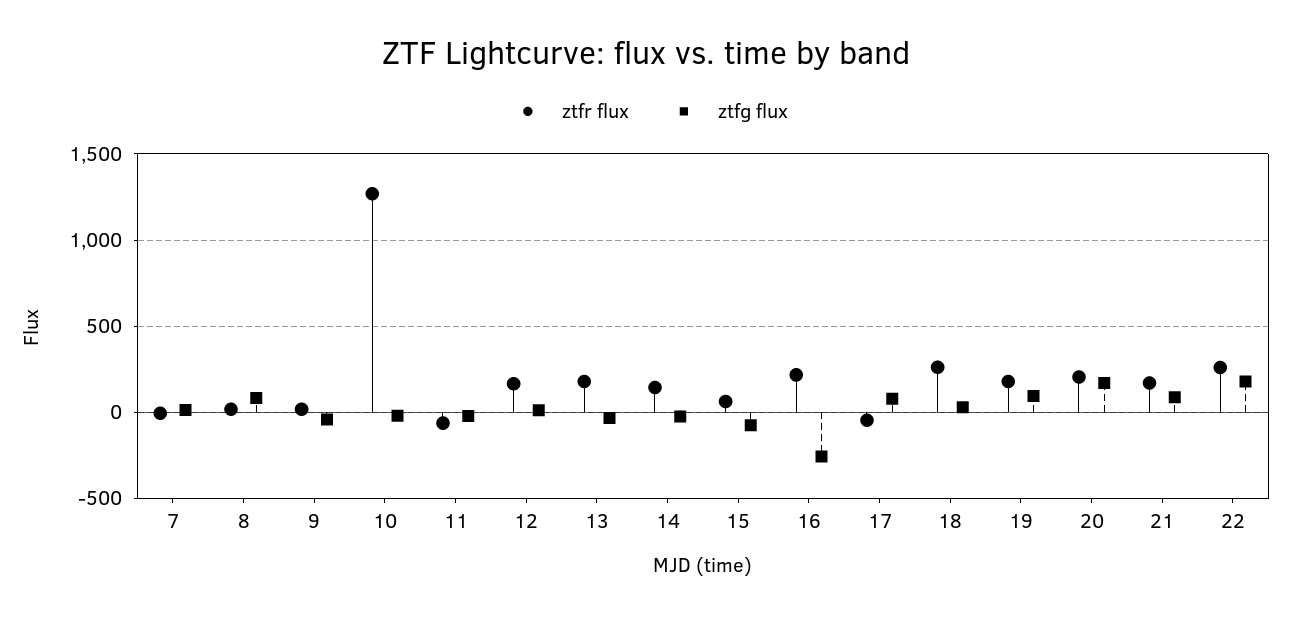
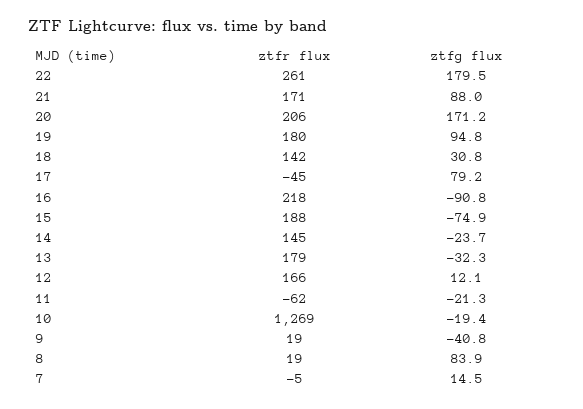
ztfr flux, 15: 50 -> 188
ztfg flux, 16: -250 -> -90.8
ztfr flux, 18: 250 -> 142

